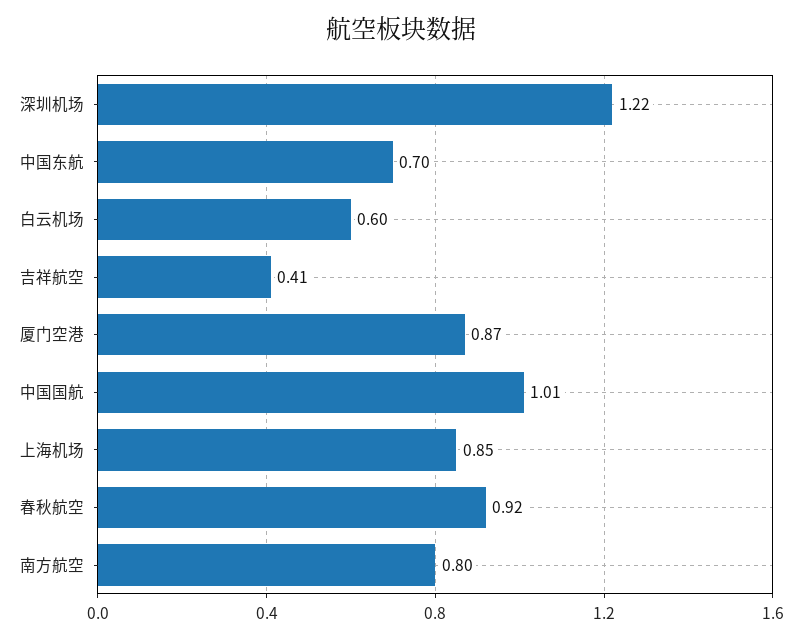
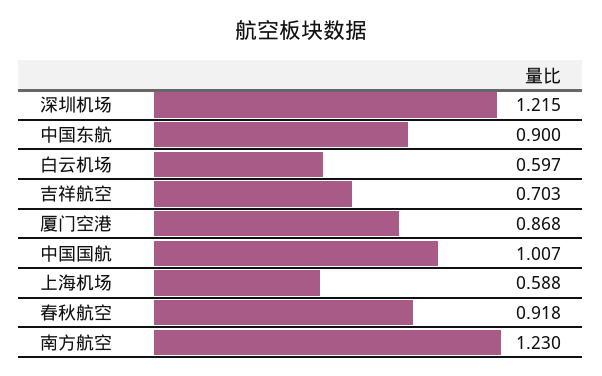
中国东航: 0.7 -> 0.9
吉祥航空: 0.41 -> 0.703
上海机场: 0.85 -> 0.588
南方航空: 0.8 -> 1.23

